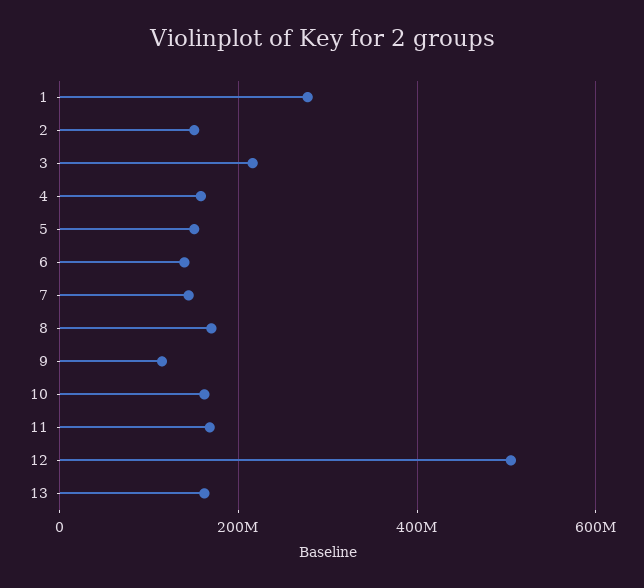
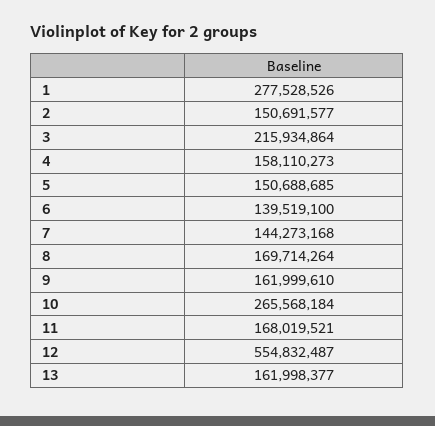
9: 120000000 -> 161999610
10: 160000000 -> 265568184
12: 500000000 -> 554832487

